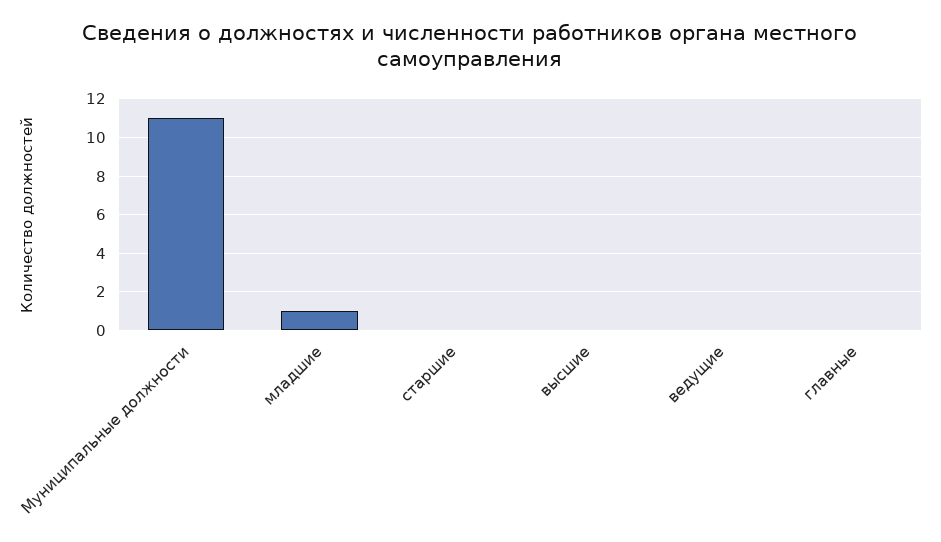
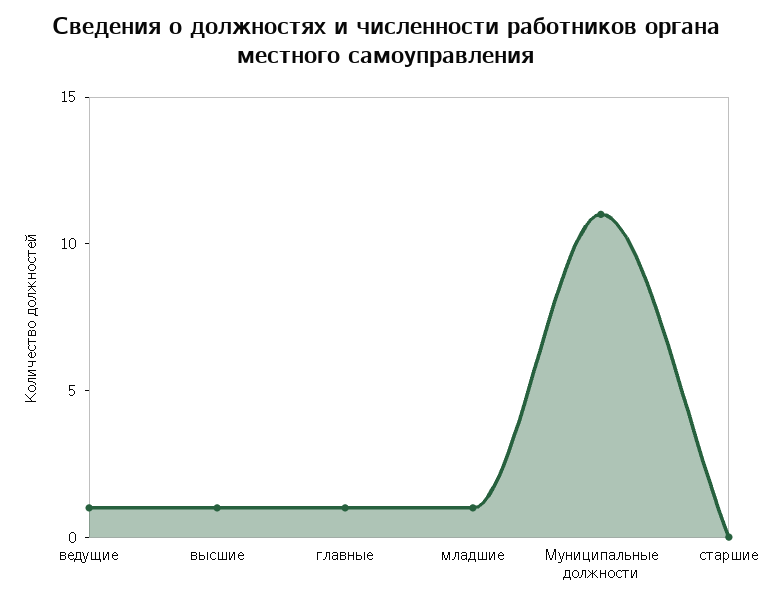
высшие: 0 -> 1
ведущие: 0 -> 1
главные: 0 -> 1

